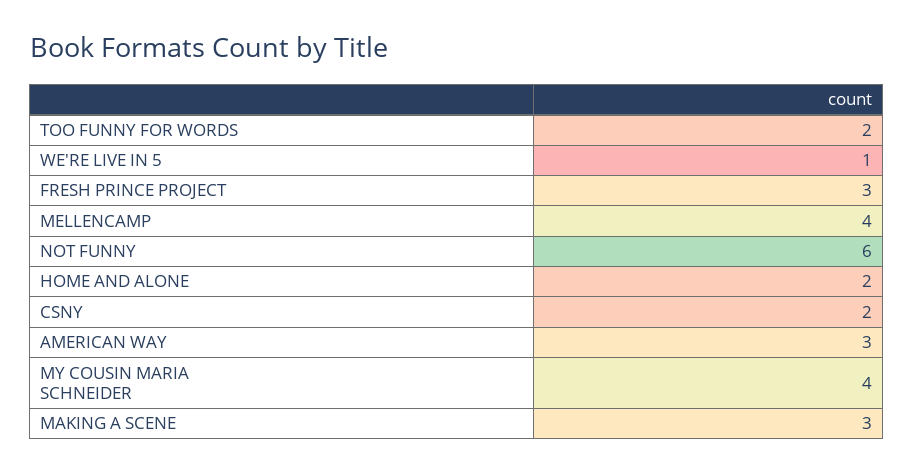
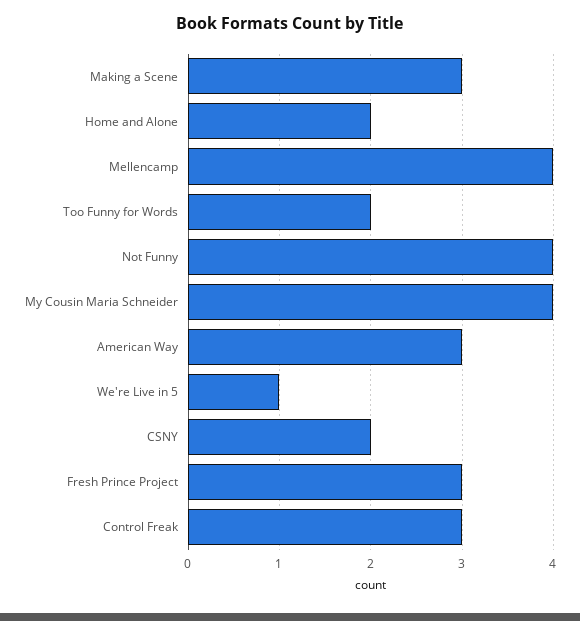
NOT FUNNY: 6 -> 4
Control Freak: none -> 3

